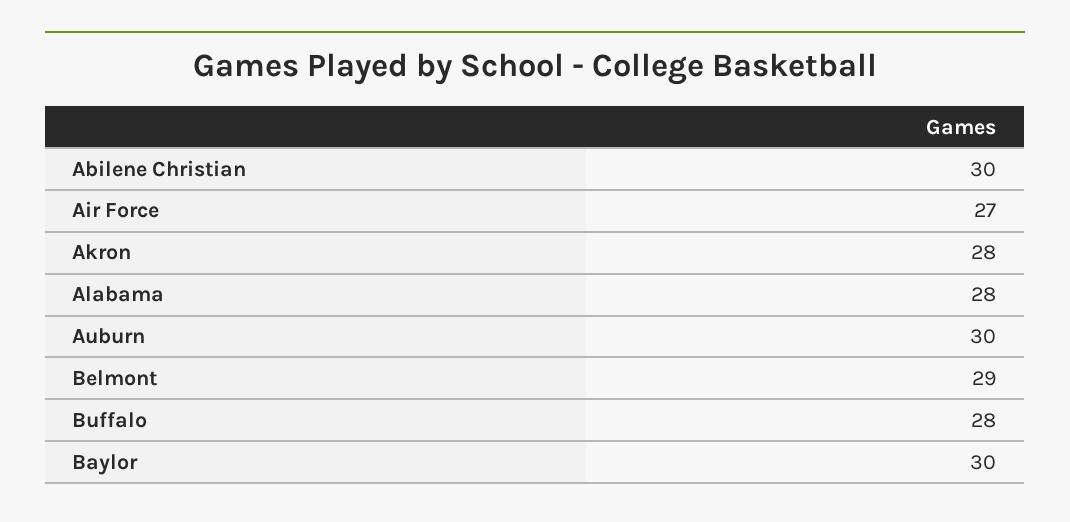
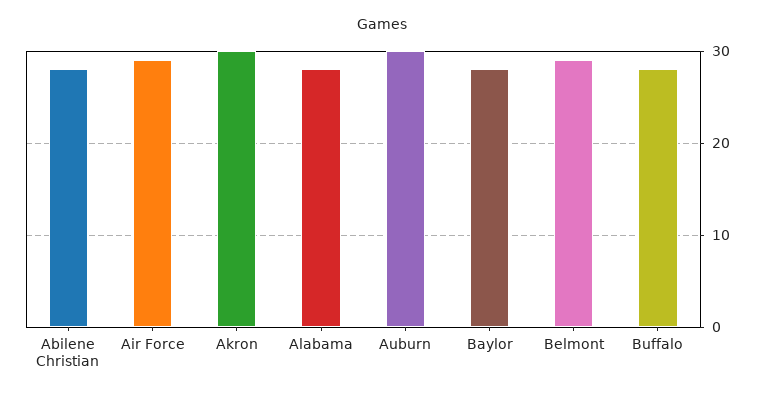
Abilene Christian: 30 -> 28
Air Force: 27 -> 29
Akron: 28 -> 30
Baylor: 30 -> 28

